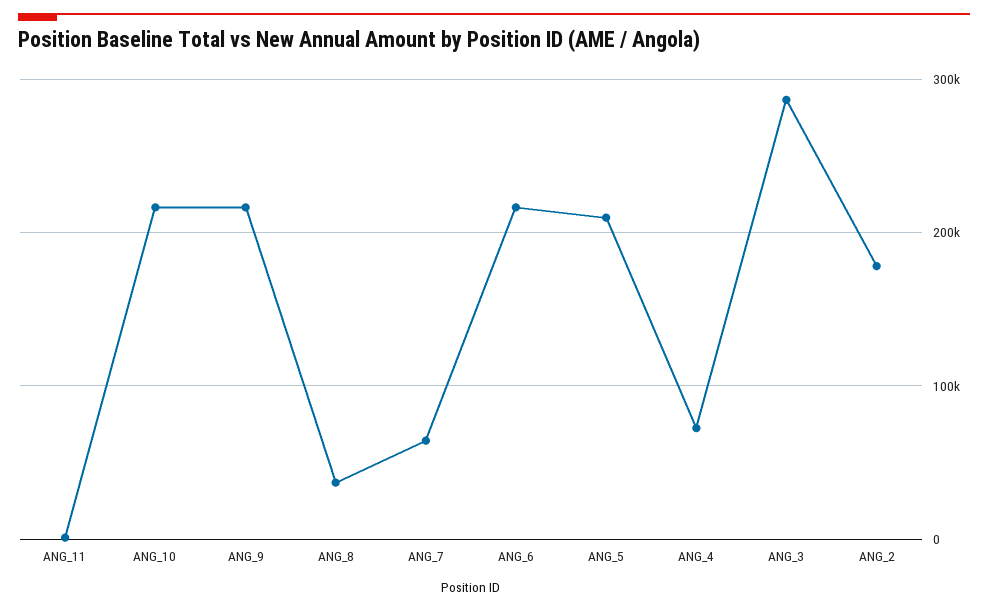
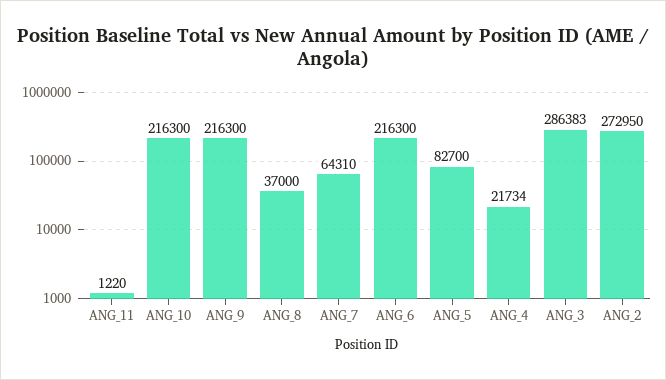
ANG_5: 210000 -> 82700
ANG_4: 70000 -> 21734
ANG_2: 180000 -> 272950

